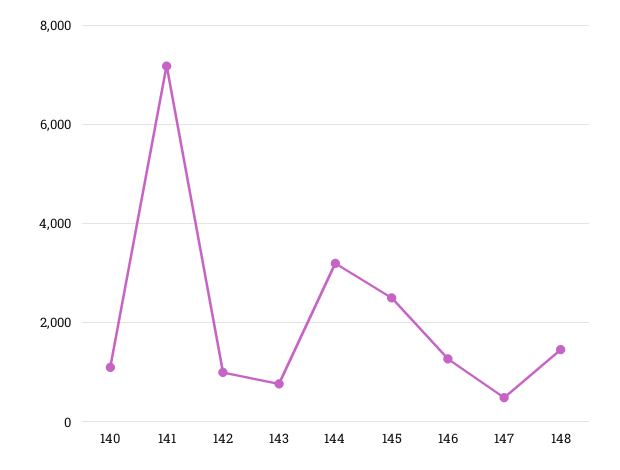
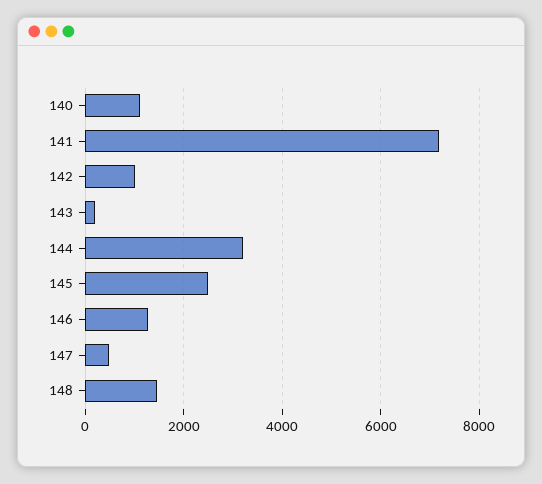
143: 800 -> 200

